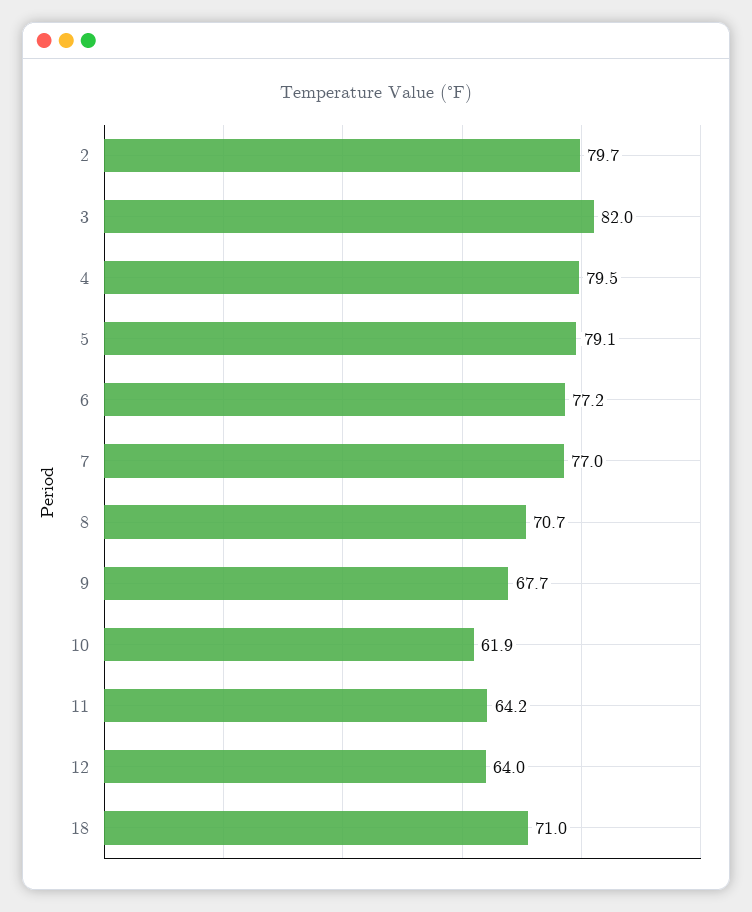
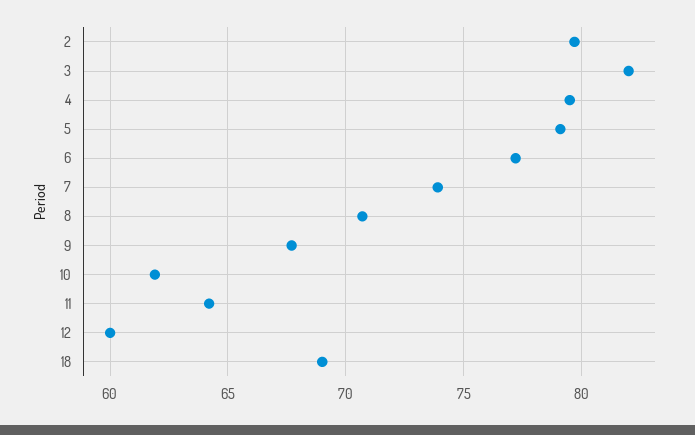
7: 77 -> 74
12: 64 -> 60
18: 71 -> 69

